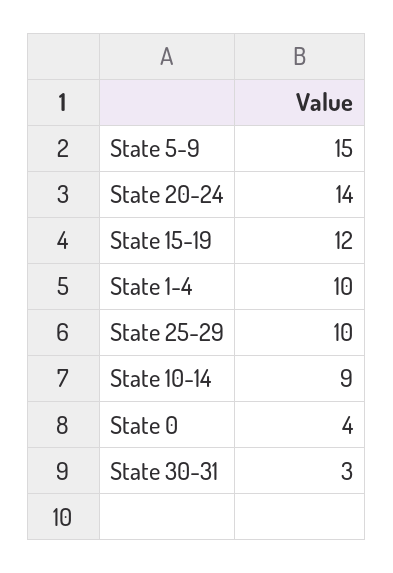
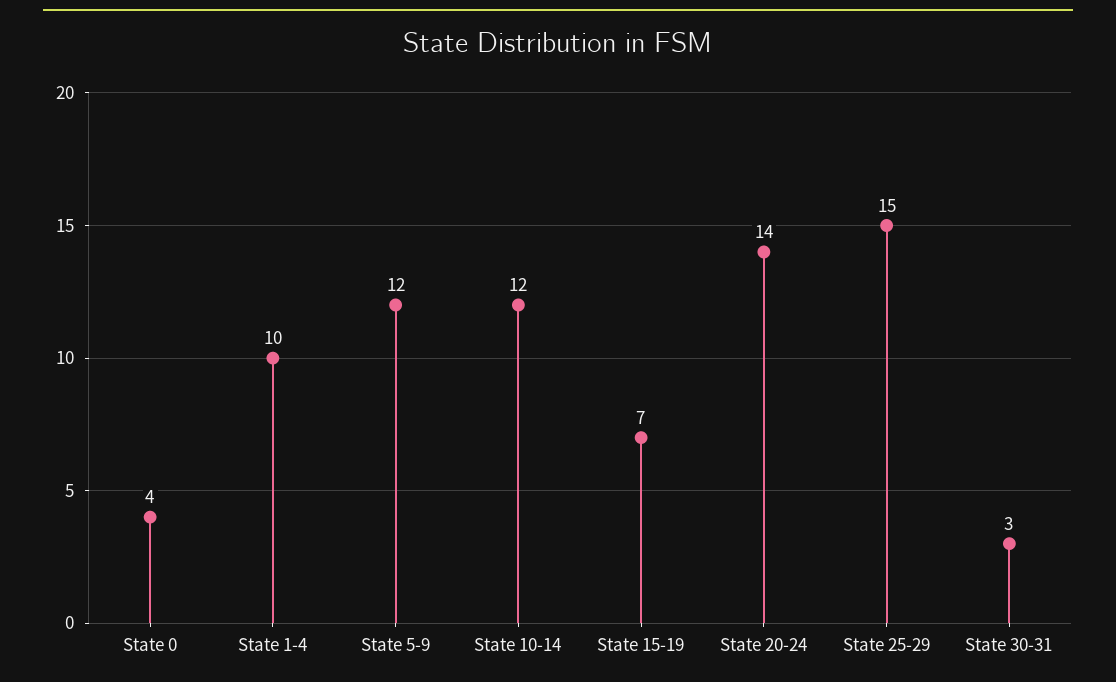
State 5-9: 15 -> 12
State 15-19: 12 -> 7
State 25-29: 10 -> 15
State 10-14: 9 -> 12

